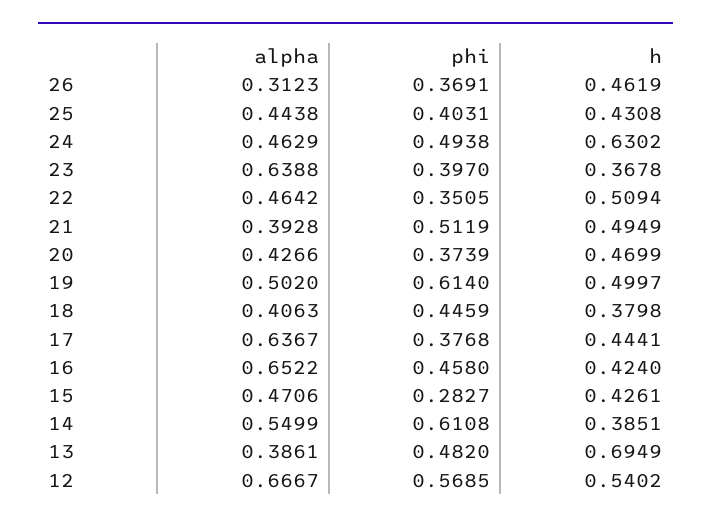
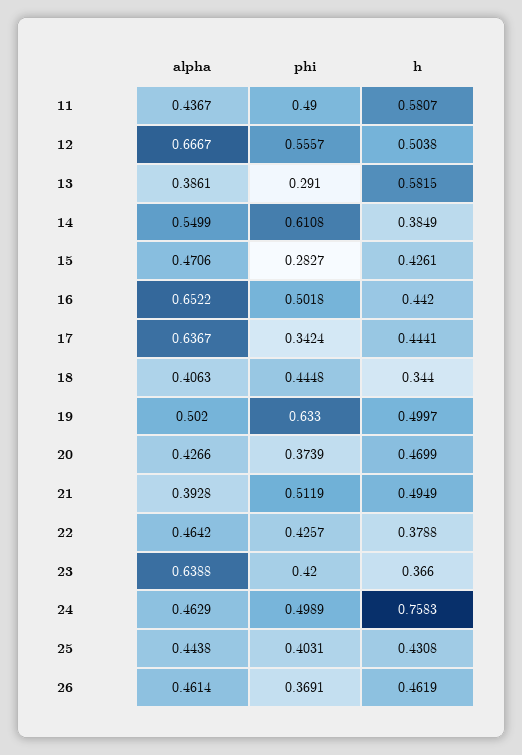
alpha, 26: 0.3123 -> 0.4614
phi, 24: 0.4938 -> 0.4989
h, 24: 0.6302 -> 0.7583
phi, 23: 0.397 -> 0.42
h, 23: 0.3678 -> 0.366
phi, 22: 0.3505 -> 0.4257
h, 22: 0.5094 -> 0.3788
phi, 19: 0.614 -> 0.633
phi, 18: 0.4459 -> 0.4448
h, 18: 0.3798 -> 0.344
phi, 17: 0.3768 -> 0.3424
phi, 16: 0.458 -> 0.5018
h, 16: 0.424 -> 0.442
h, 14: 0.3851 -> 0.3849
phi, 13: 0.482 -> 0.291
h, 13: 0.6949 -> 0.5815
phi, 12: 0.5685 -> 0.5557
h, 12: 0.5402 -> 0.5038
alpha, 11: none -> 0.4367
phi, 11: none -> 0.49
h, 11: none -> 0.5807

